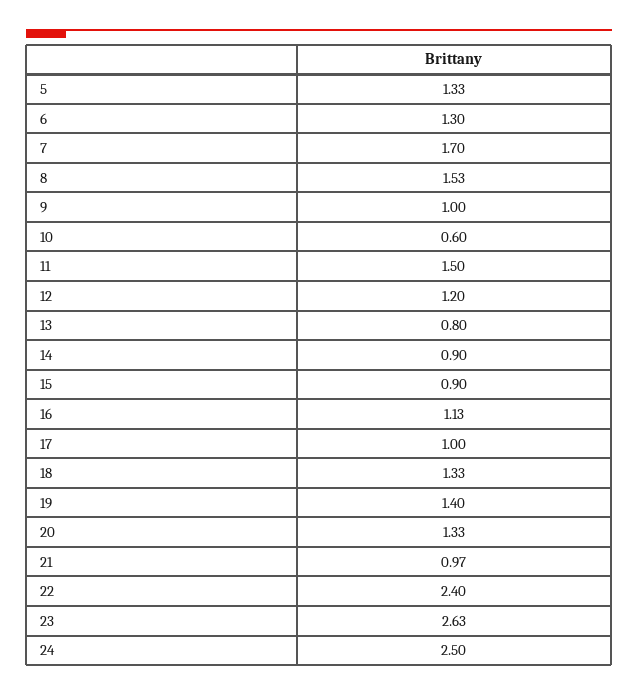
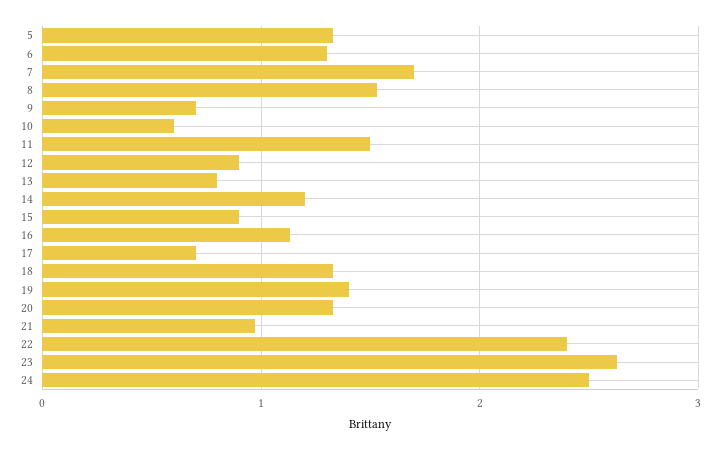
9: 1 -> 0.7
12: 1.2 -> 0.9
14: 0.9 -> 1.2
17: 1 -> 0.7

